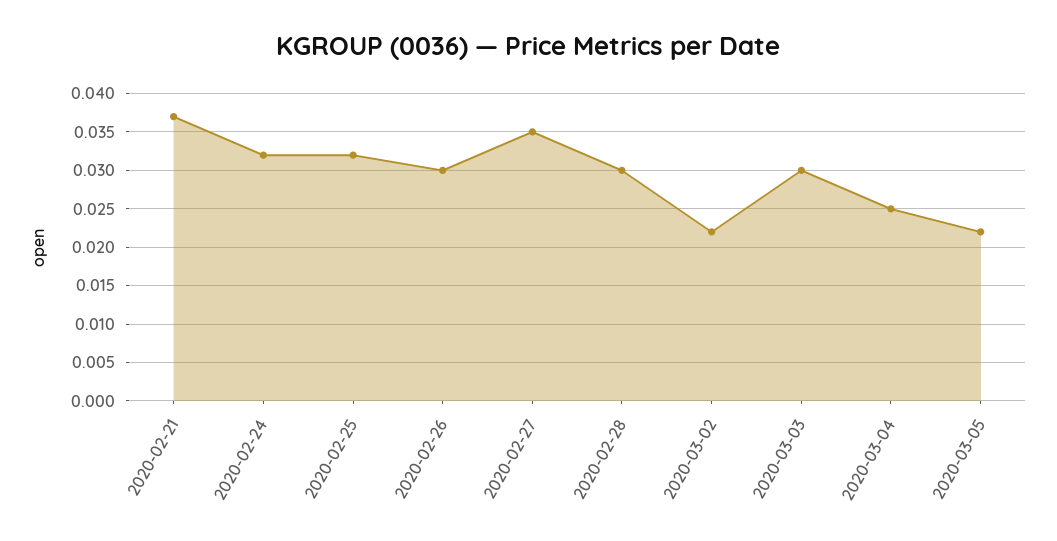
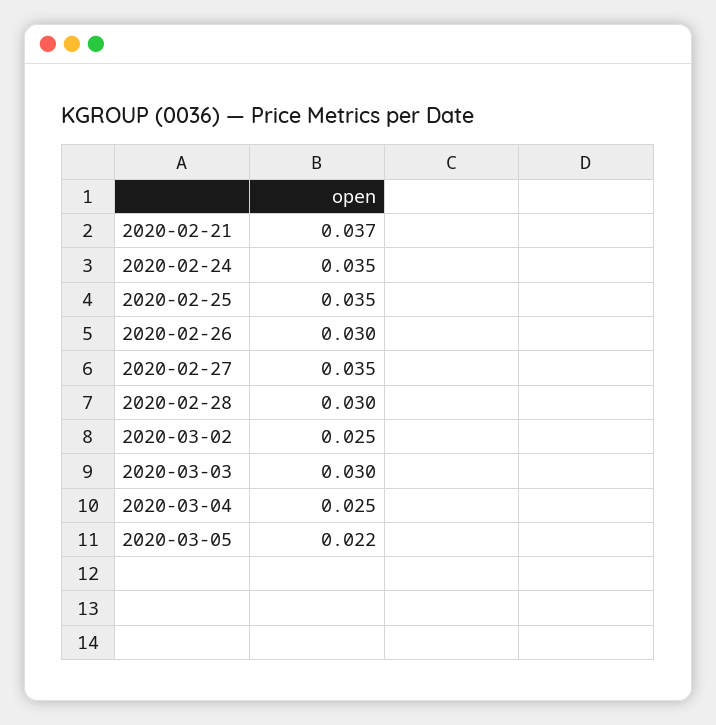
2020-02-24: 0.032 -> 0.035
2020-02-25: 0.032 -> 0.035
2020-03-02: 0.022 -> 0.025

